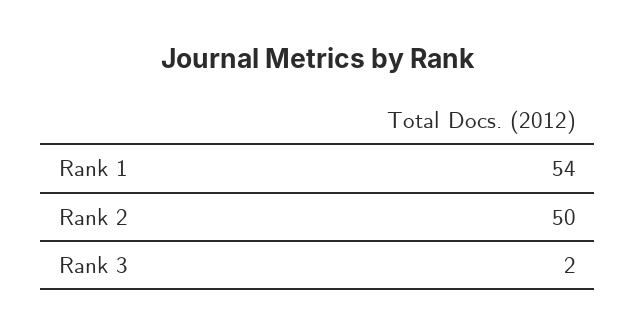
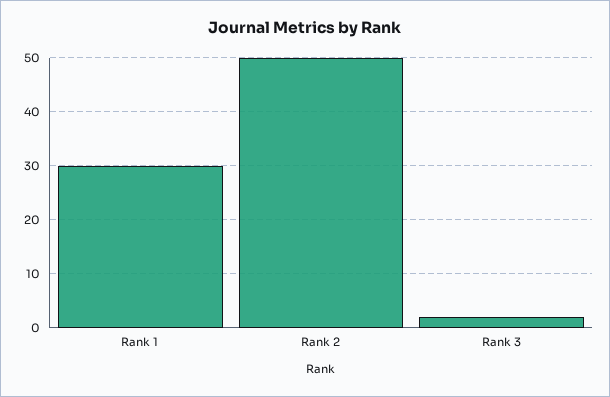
Rank 1: 54 -> 30

